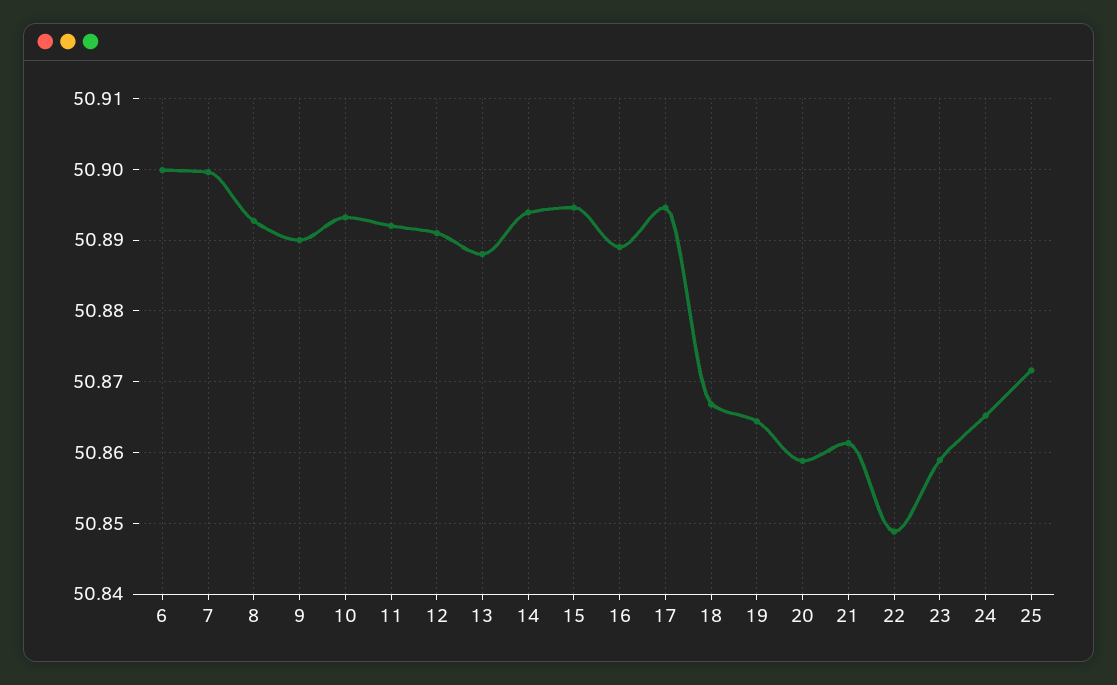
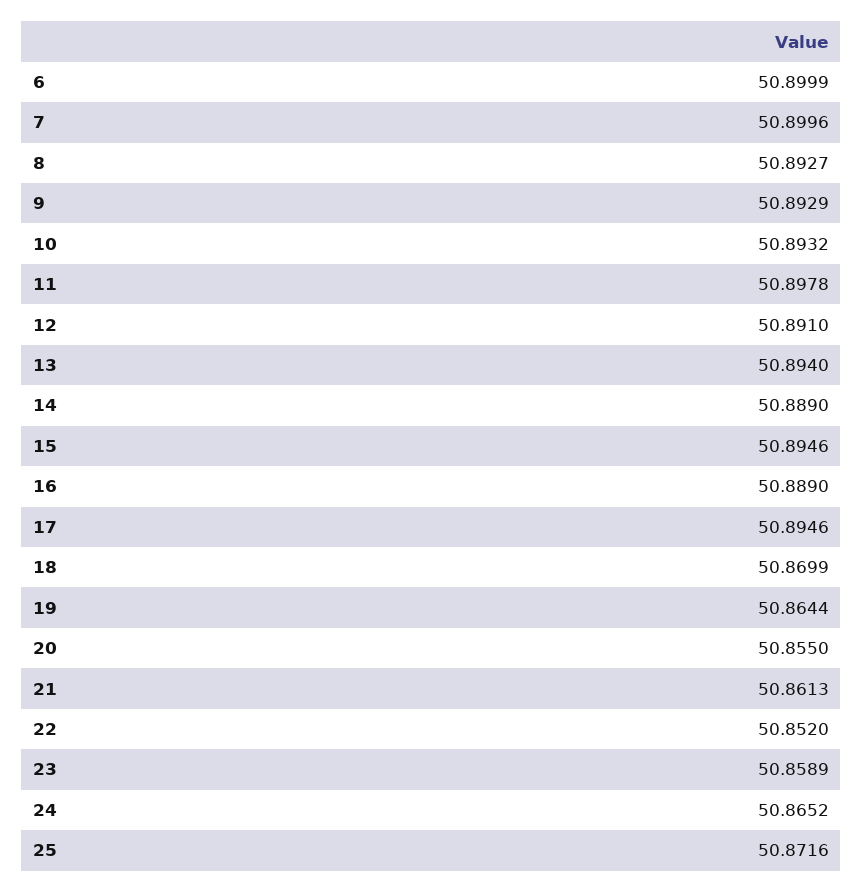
9: 50.89 -> 50.8929
11: 50.892 -> 50.8978
13: 50.888 -> 50.894
14: 50.894 -> 50.889
18: 50.867 -> 50.8699
20: 50.859 -> 50.855
22: 50.849 -> 50.852

